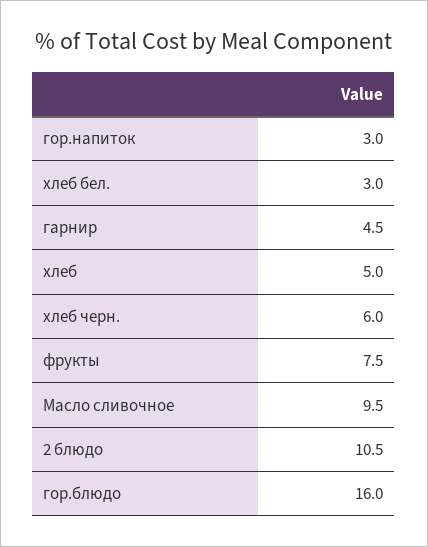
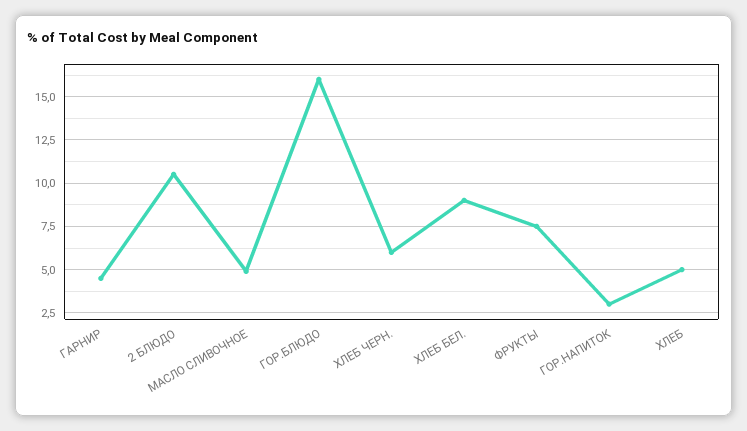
хлеб бел.: 3 -> 9
Масло сливочное: 9.5 -> 5

